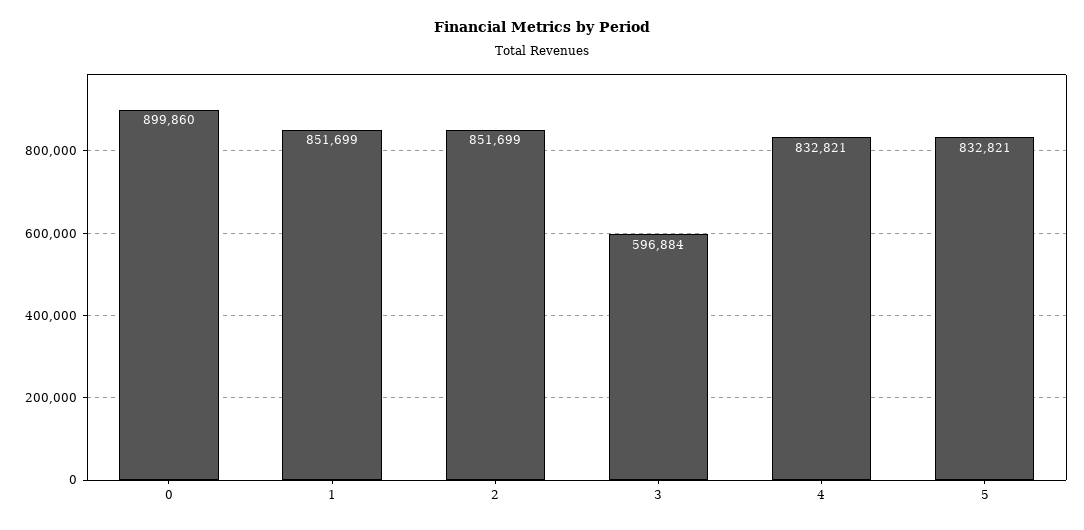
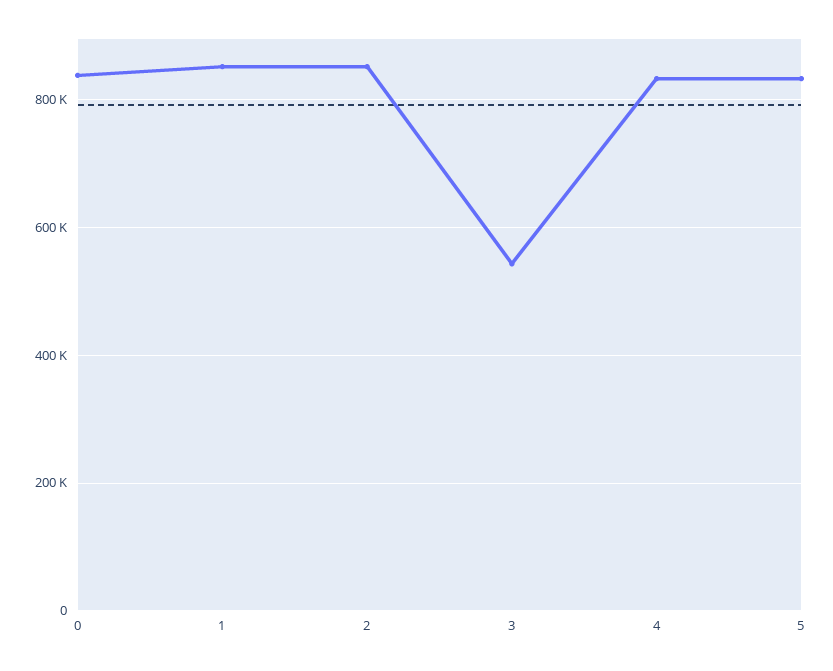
0: 899860 -> 840000
3: 596884 -> 540000

